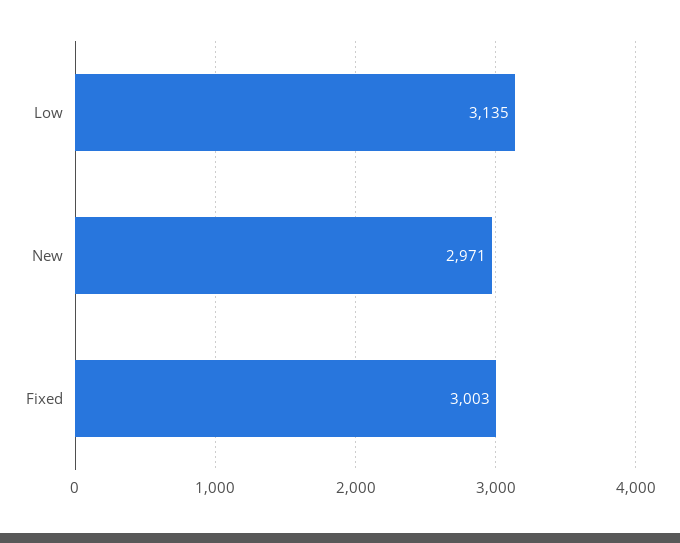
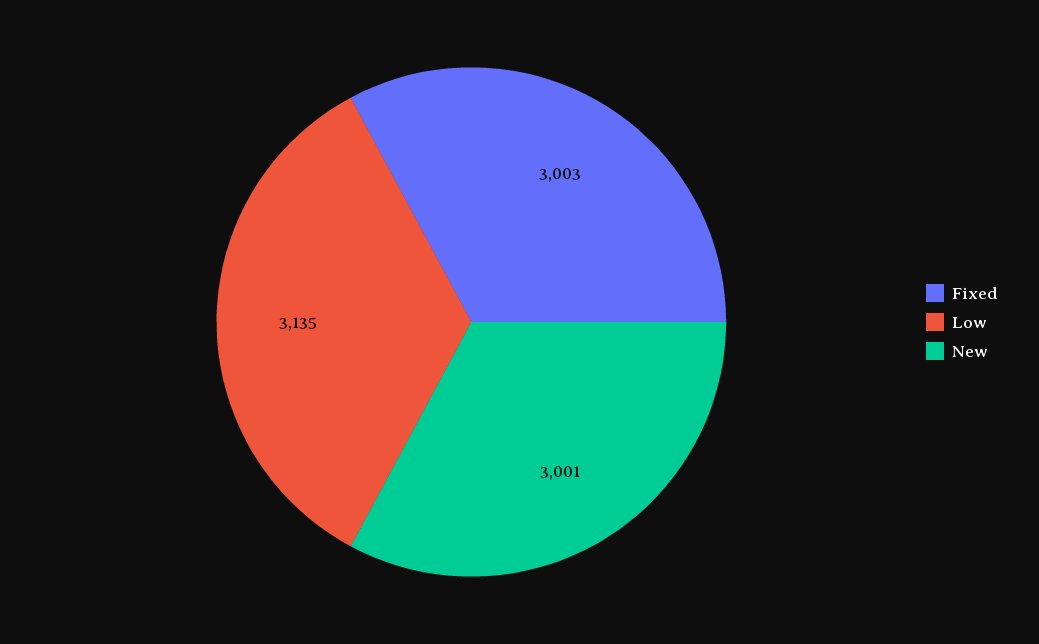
New: 2971 -> 3001

